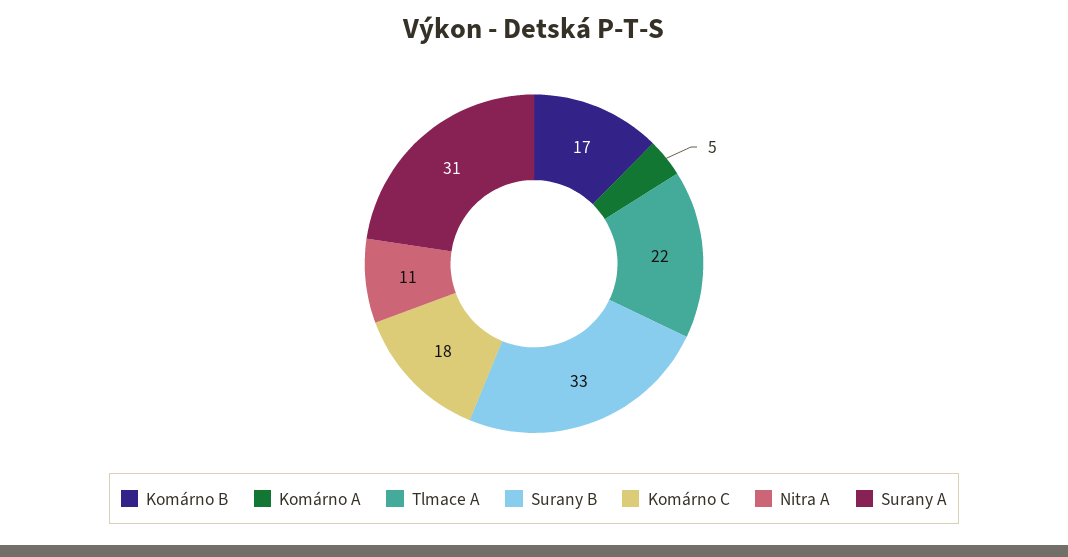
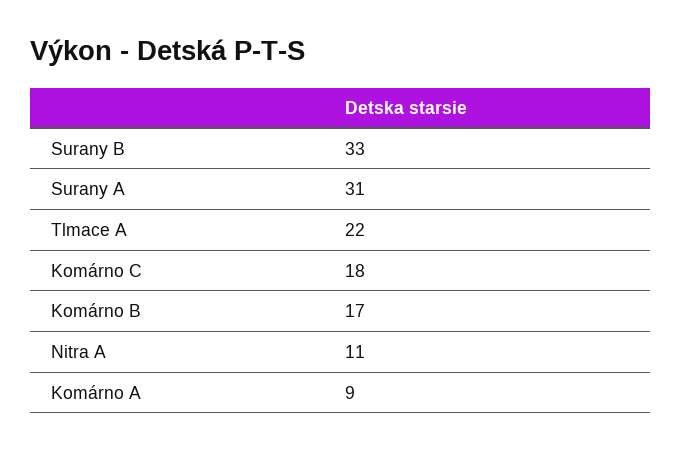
Komárno A: 5 -> 9

